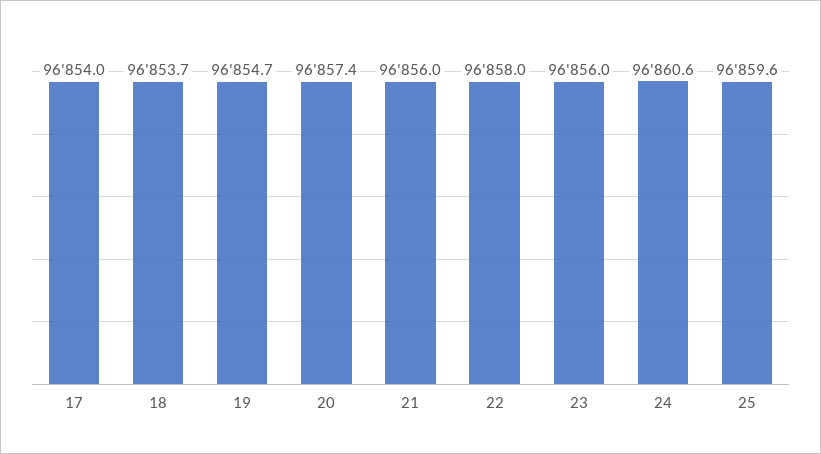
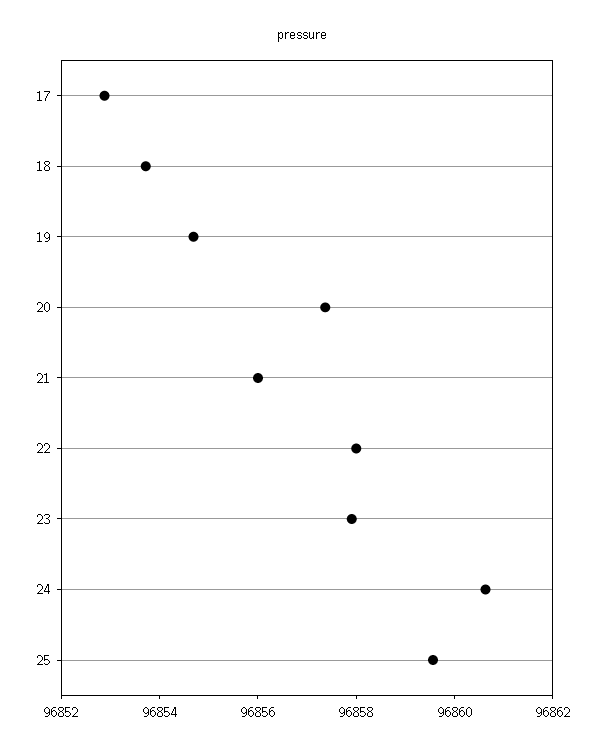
17: 96854 -> 96853
23: 96856 -> 96858

